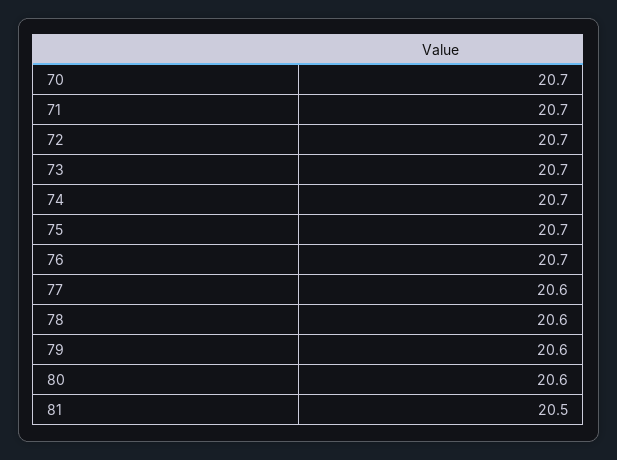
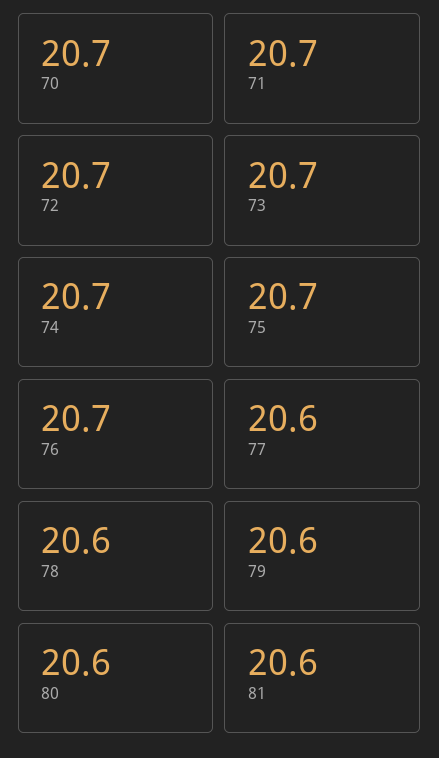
81: 20.5 -> 20.6

